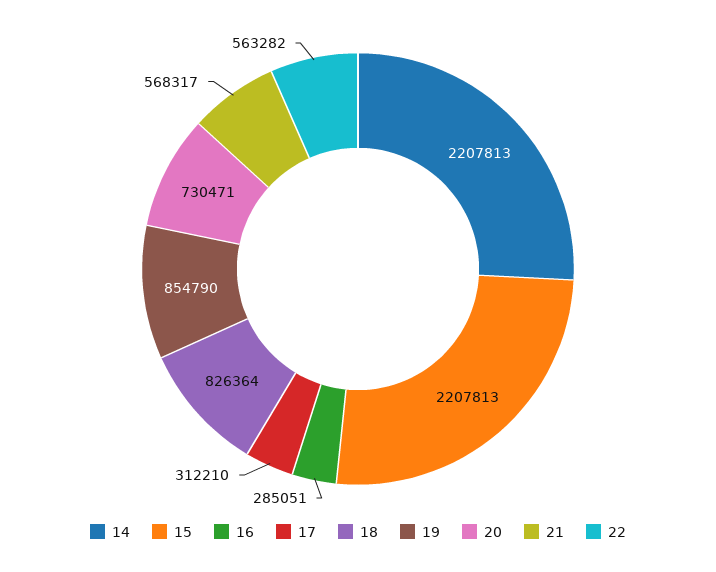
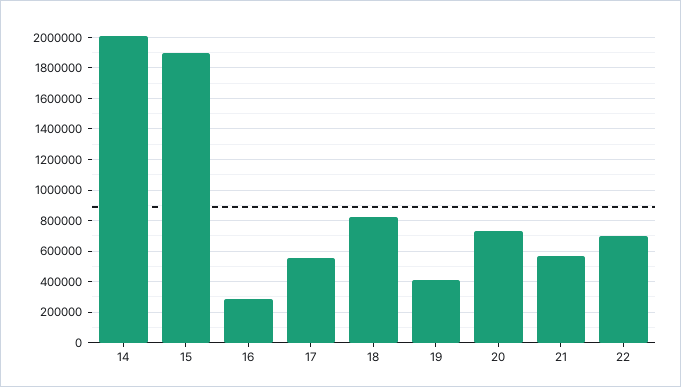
14: 2207813 -> 2000000
15: 2207813 -> 1900000
17: 312210 -> 550000
19: 854790 -> 400000
22: 563282 -> 700000

